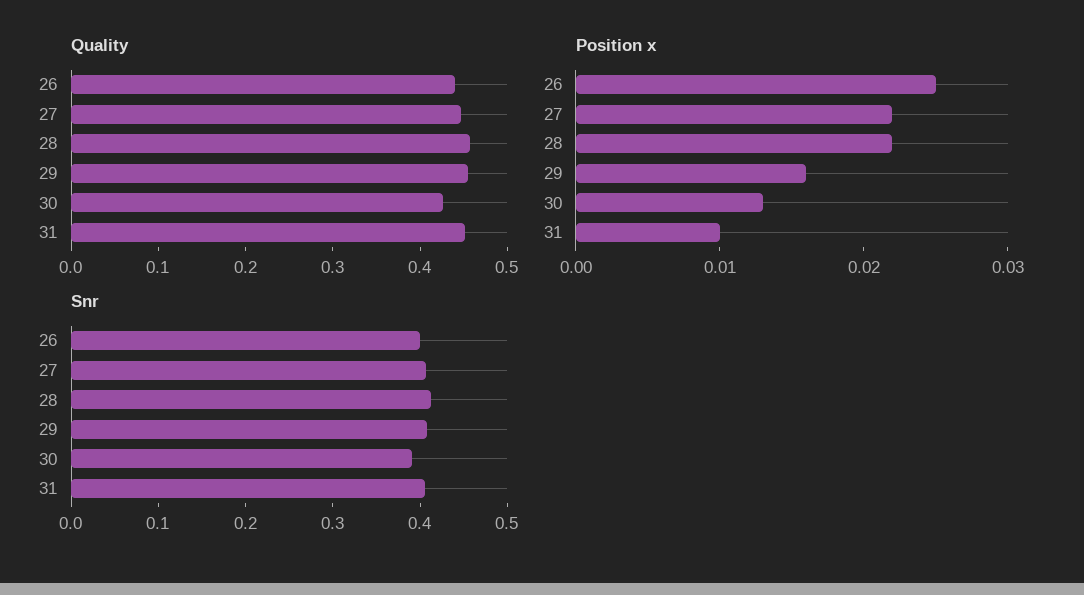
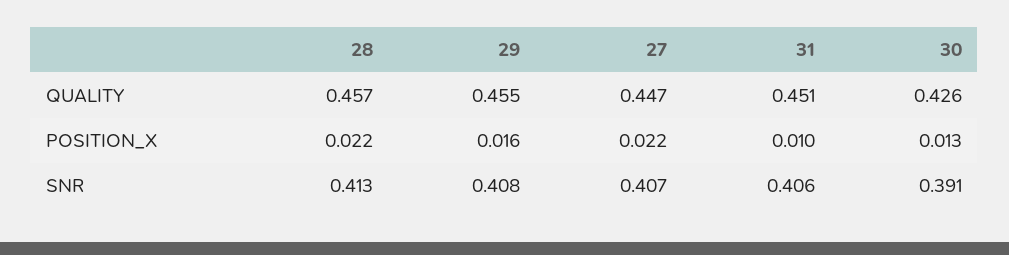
Quality, 26: 0.44 -> none
Position x, 26: 0.025 -> none
Snr, 26: 0.4 -> none

